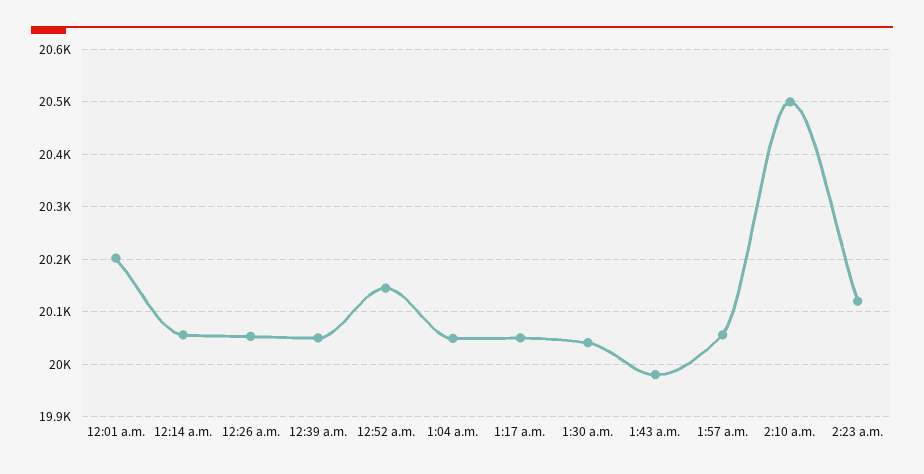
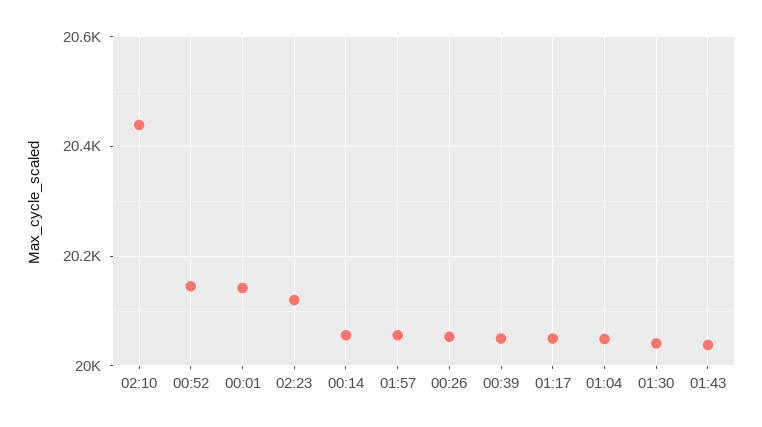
12:01 a.m.: 20200 -> 20140
1:43 a.m.: 19980 -> 20040
2:10 a.m.: 20500 -> 20440

